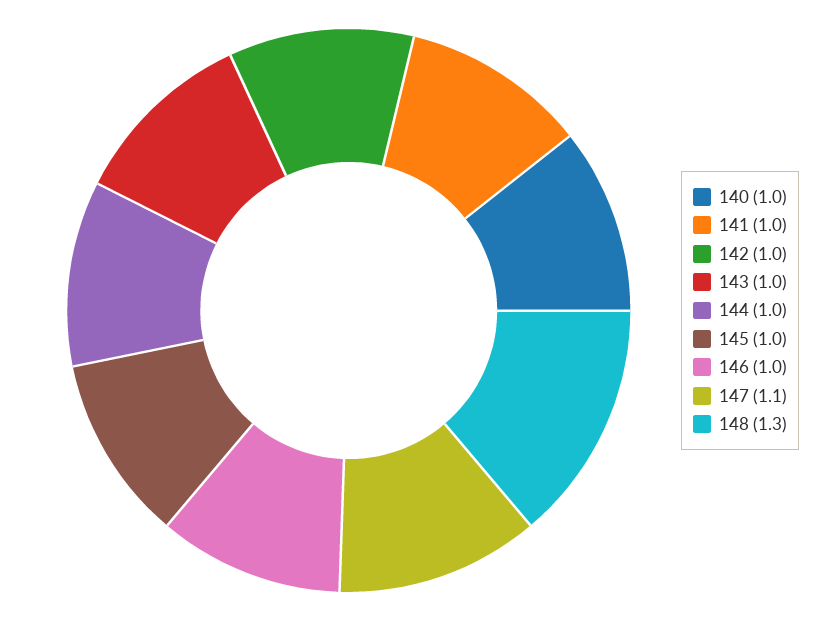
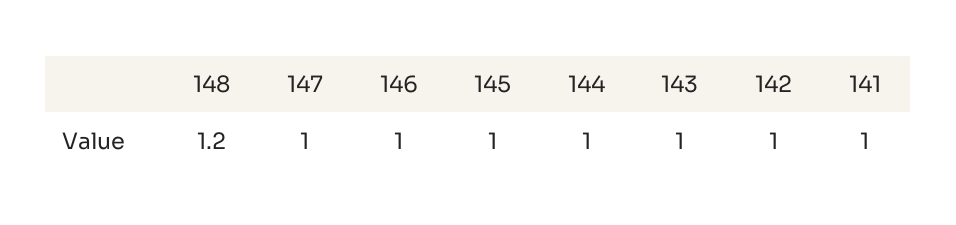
140: 1 -> none
147: 1.1 -> 1
148: 1.3 -> 1.2

